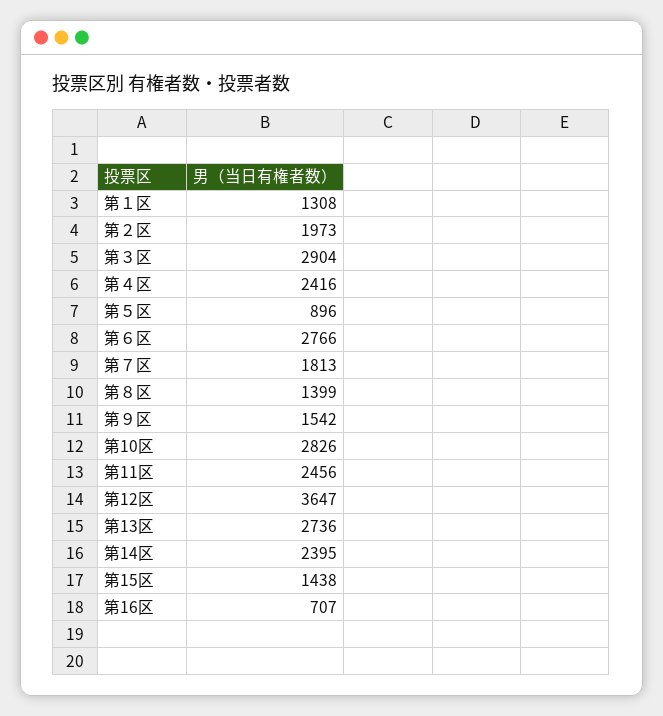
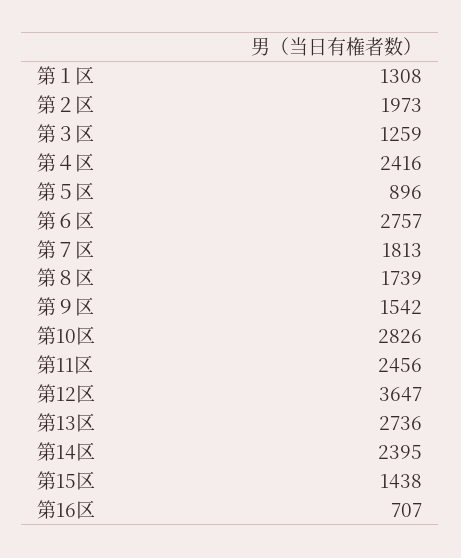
第３区: 2904 -> 1259
第６区: 2766 -> 2757
第８区: 1399 -> 1739

